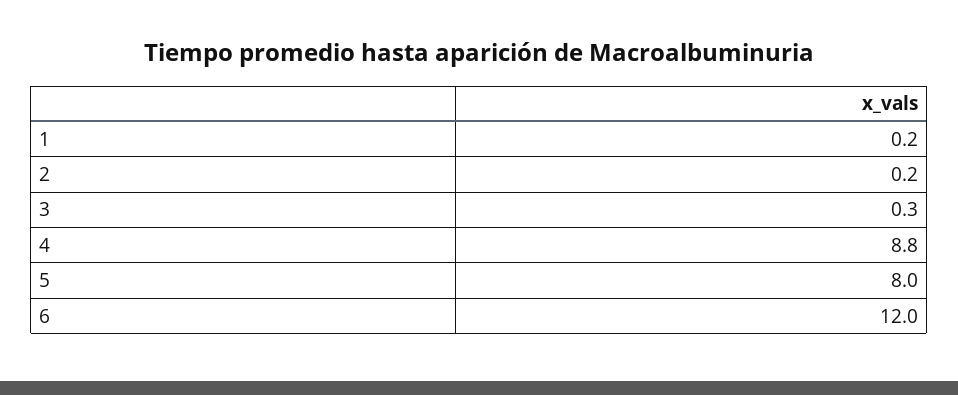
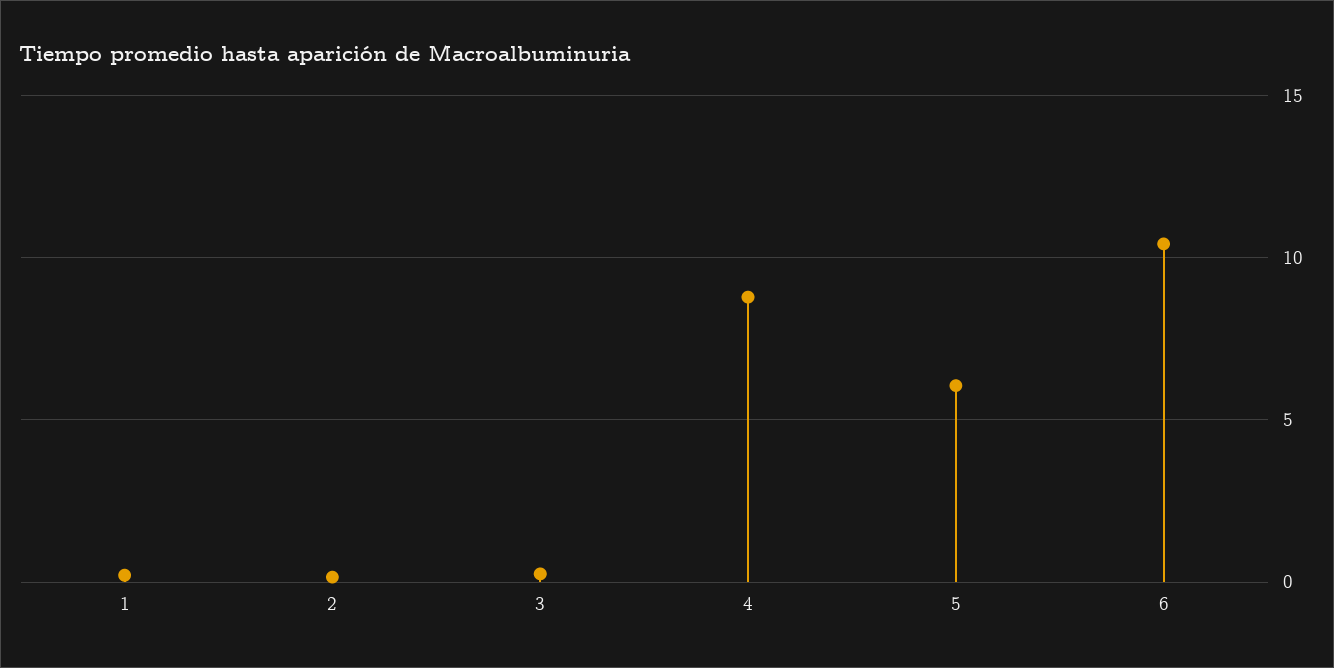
5: 8 -> 6
6: 12 -> 10.5

